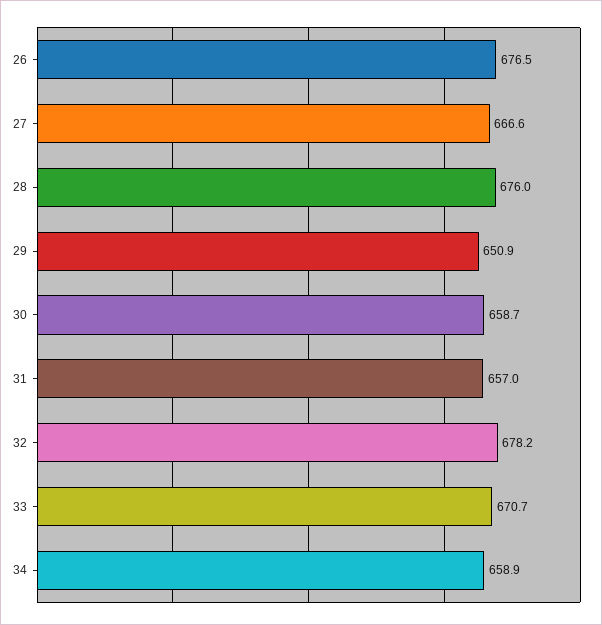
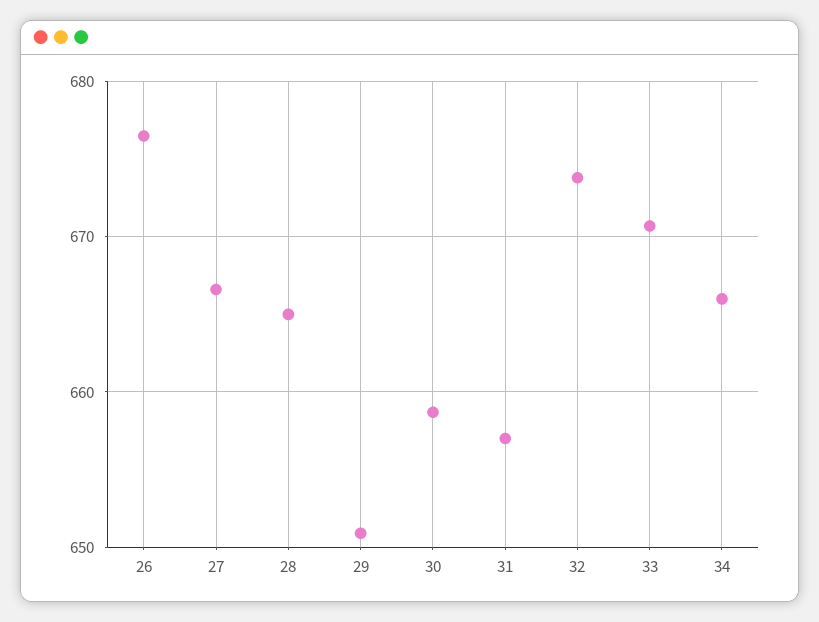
28: 676 -> 665
32: 678.2 -> 674
34: 658.9 -> 666

